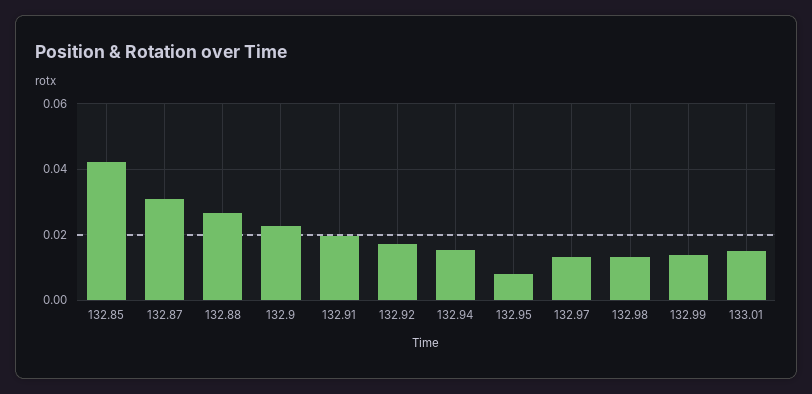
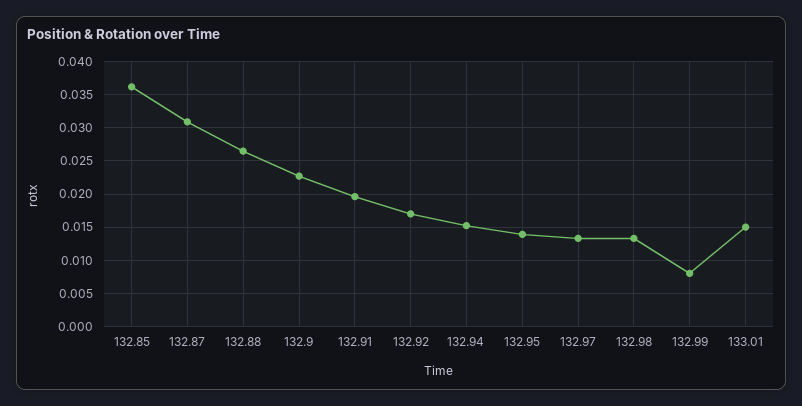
132.85: 0.042 -> 0.036
132.95: 0.008 -> 0.014
132.99: 0.014 -> 0.008

